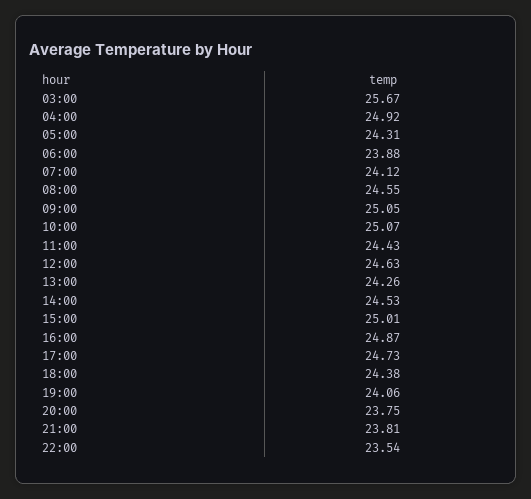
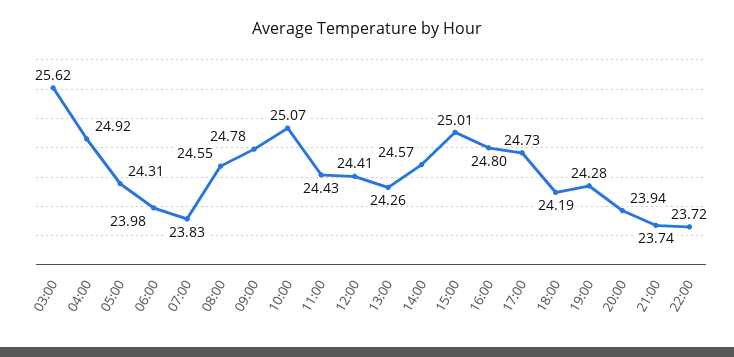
03:00: 25.67 -> 25.62
06:00: 23.88 -> 23.98
07:00: 24.12 -> 23.83
09:00: 25.05 -> 24.78
12:00: 24.63 -> 24.41
14:00: 24.53 -> 24.57
16:00: 24.87 -> 24.8
18:00: 24.38 -> 24.19
19:00: 24.06 -> 24.28
20:00: 23.75 -> 23.94
21:00: 23.81 -> 23.74
22:00: 23.54 -> 23.72

